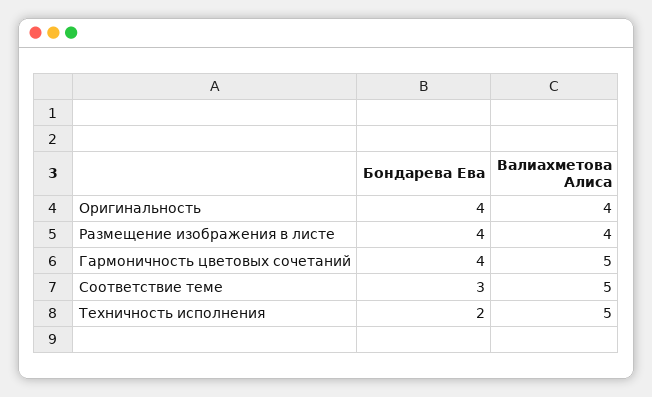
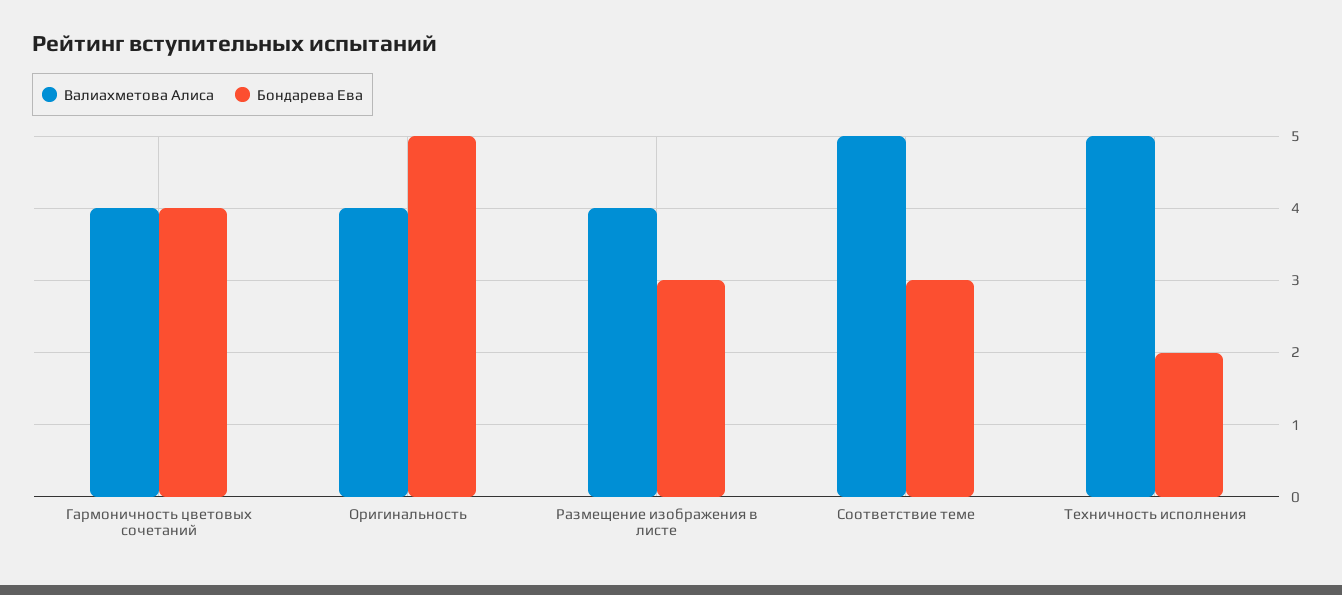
Бондарева Ева, Оригинальность: 4 -> 5
Бондарева Ева, Размещение изображения в листе: 4 -> 3
Валиахметова Алиса, Гармоничность цветовых сочетаний: 5 -> 4

